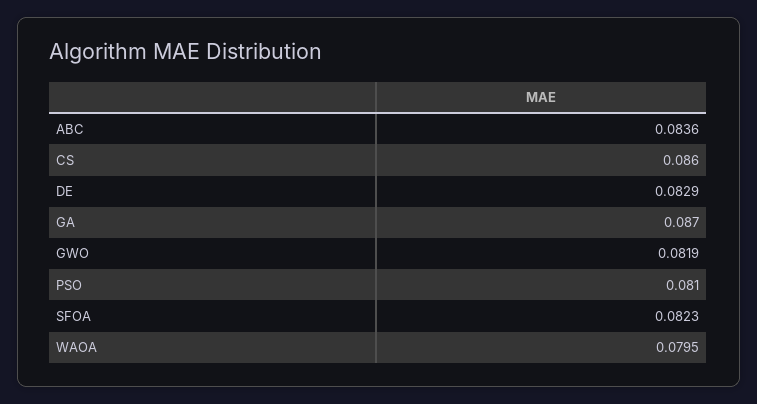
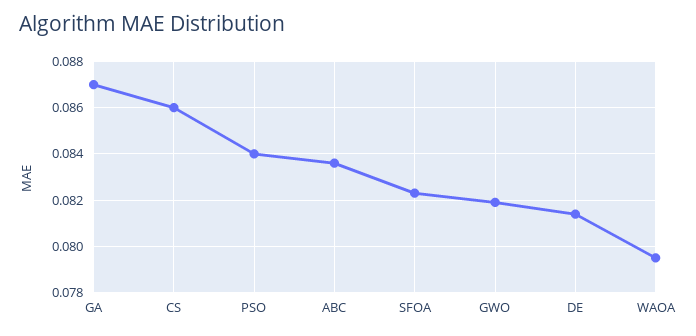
DE: 0.0829 -> 0.0815
PSO: 0.081 -> 0.084

